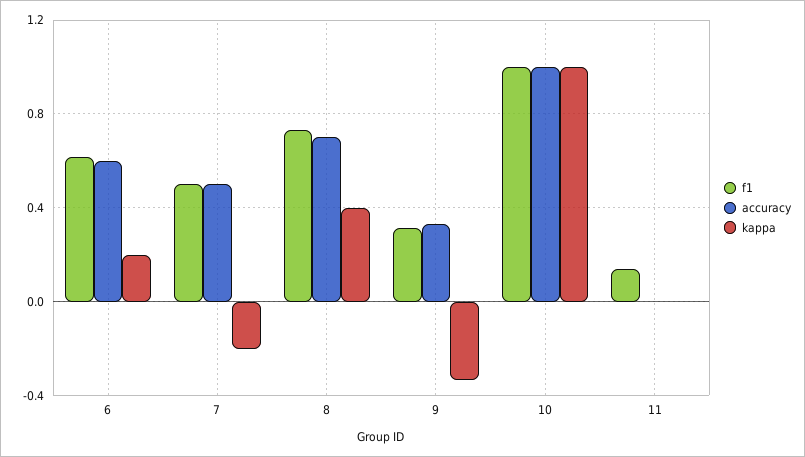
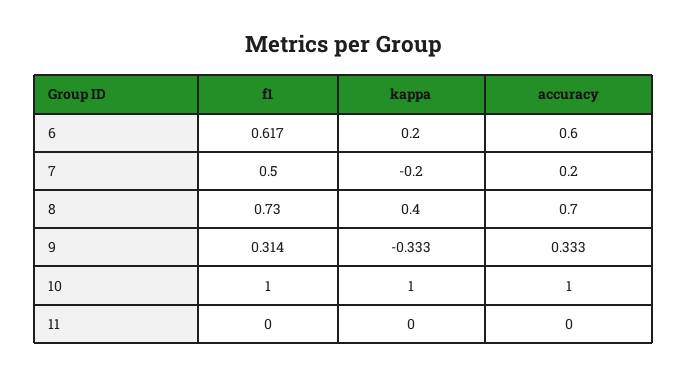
accuracy, 7: 0.5 -> 0.2
f1, 11: 0.15 -> 0

